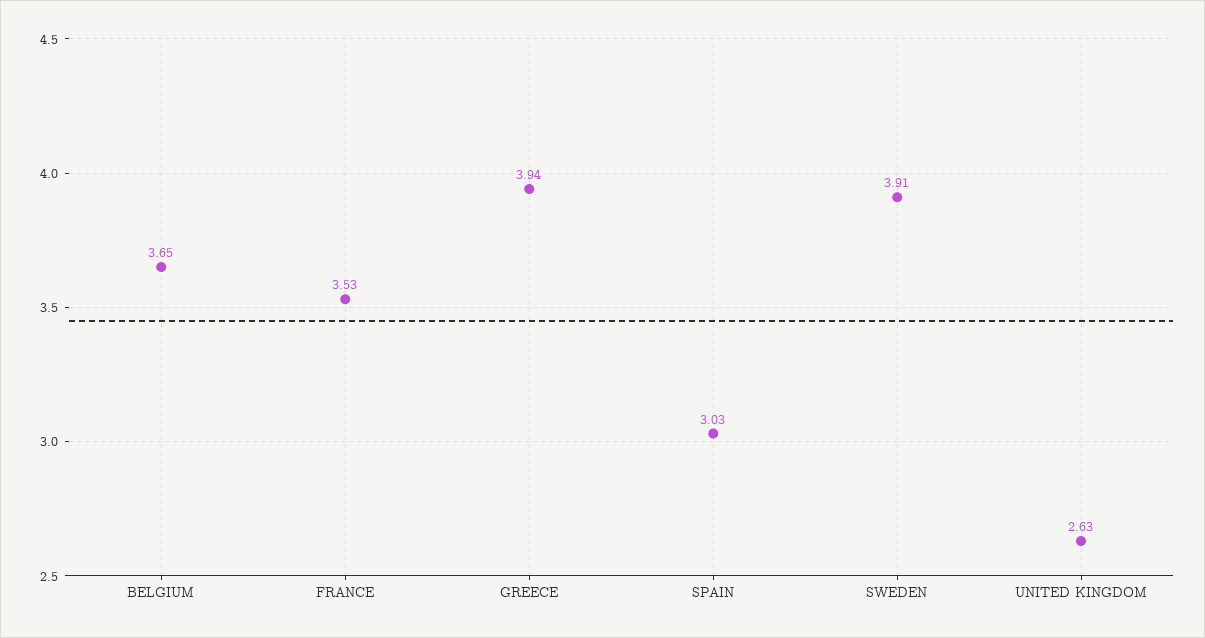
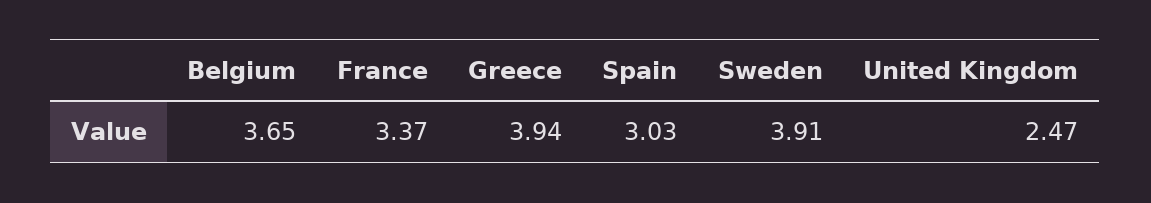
FRANCE: 3.53 -> 3.37
UNITED KINGDOM: 2.63 -> 2.47

